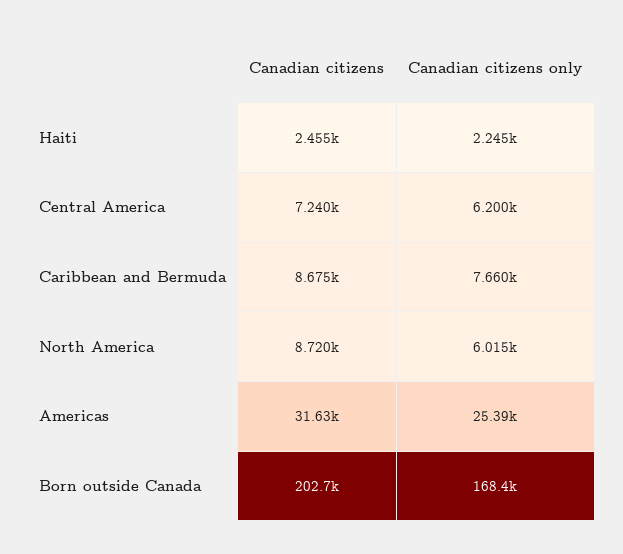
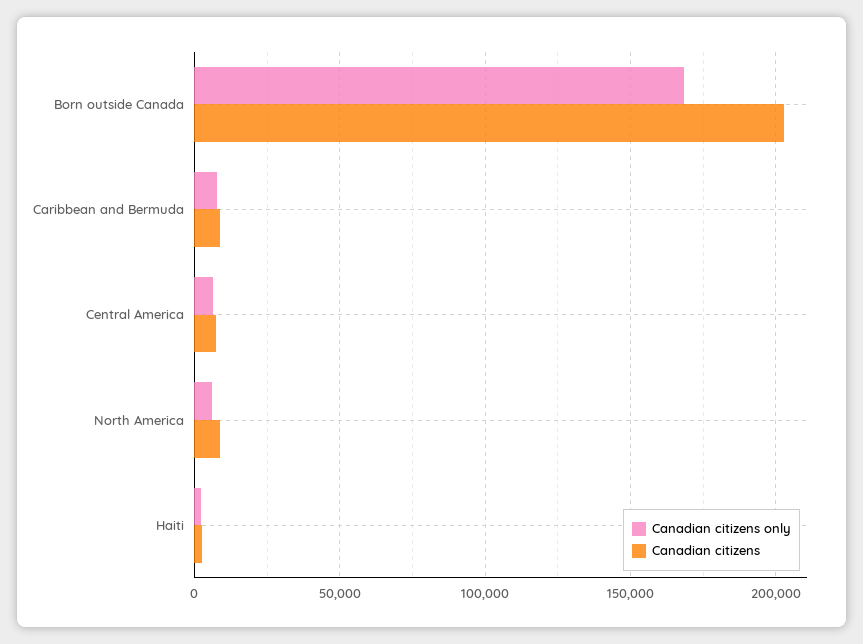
Canadian citizens, Americas: 31630 -> none
Canadian citizens only, Americas: 25390 -> none

